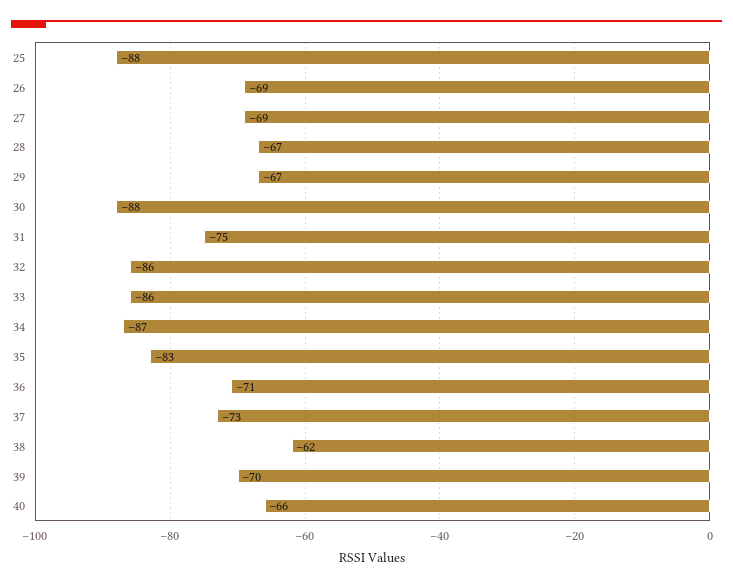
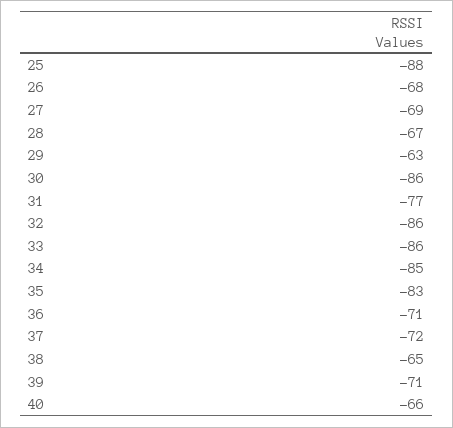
26: -69 -> -68
29: -67 -> -63
30: -88 -> -86
31: -75 -> -77
34: -87 -> -85
37: -73 -> -72
38: -62 -> -65
39: -70 -> -71

